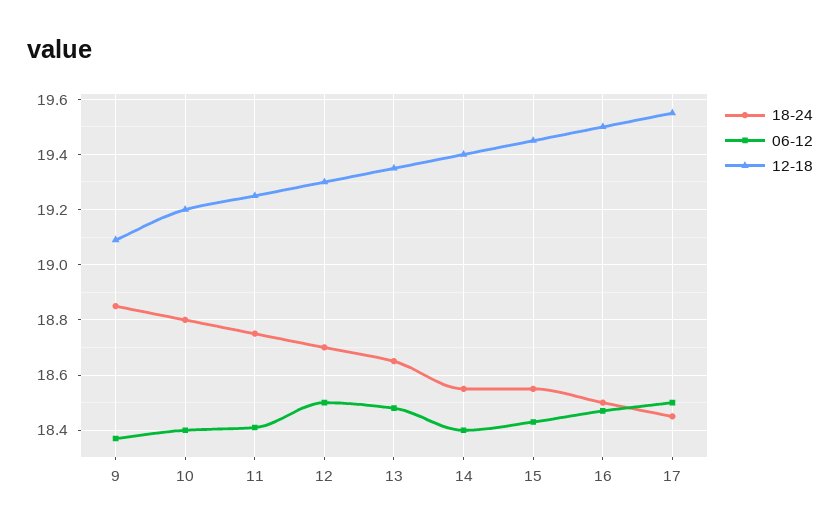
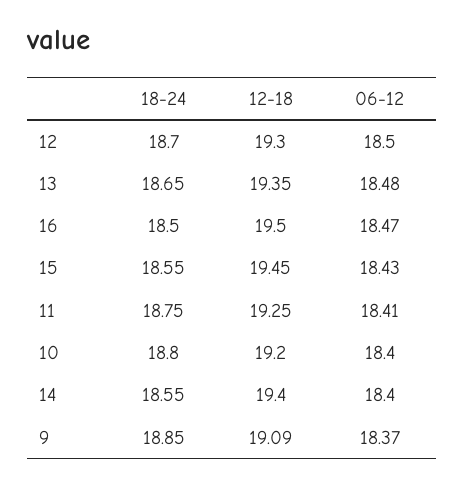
18-24, 17: 18.45 -> none
06-12, 17: 18.5 -> none
12-18, 17: 19.55 -> none

